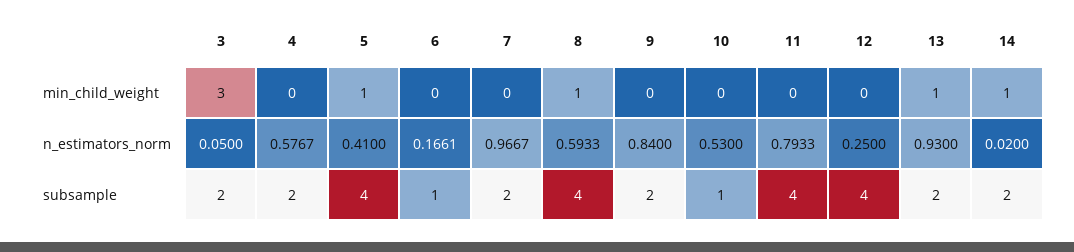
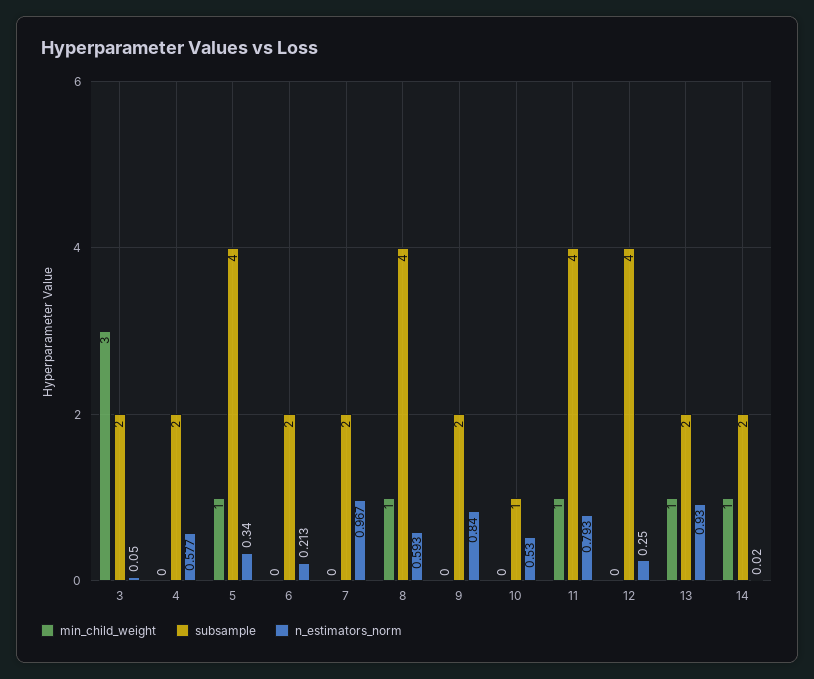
min_child_weight, 11: 0 -> 1
n_estimators_norm, 5: 0.41 -> 0.34
n_estimators_norm, 6: 0.1661 -> 0.213
subsample, 6: 1 -> 2

